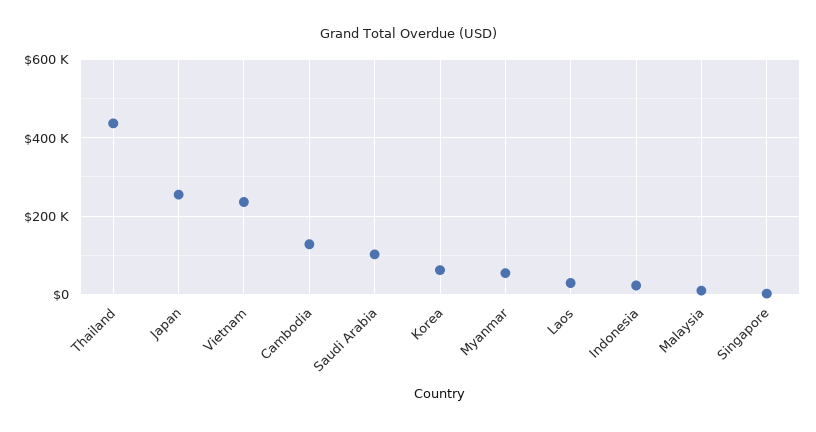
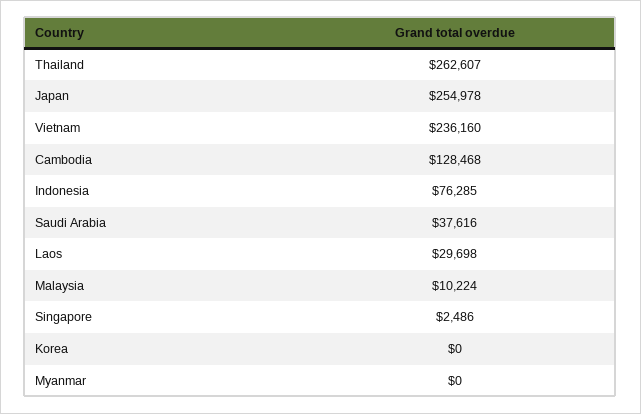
Thailand: 440000 -> 262607
Saudi Arabia: 100000 -> 37616
Korea: 60000 -> 0
Myanmar: 60000 -> 0
Indonesia: 20000 -> 76285

